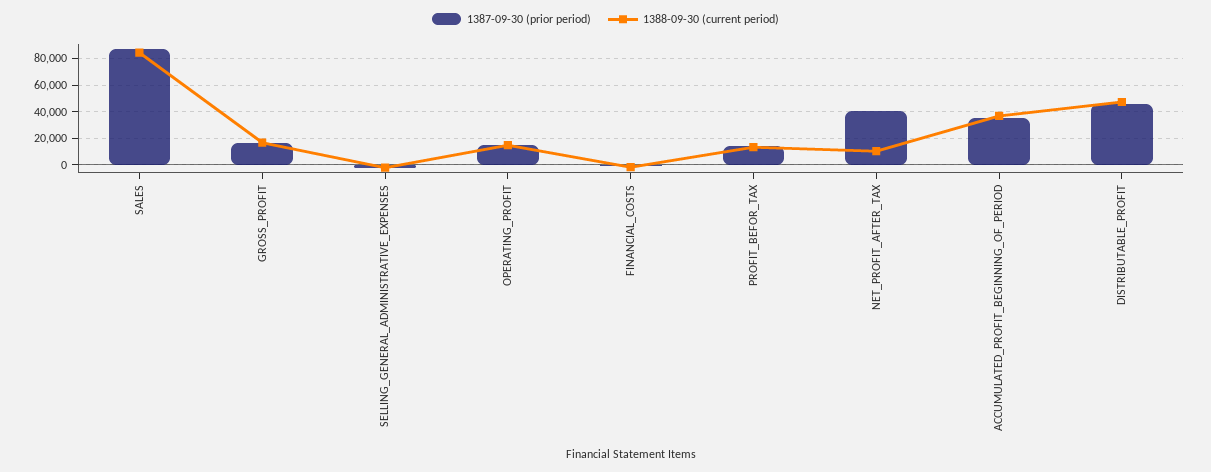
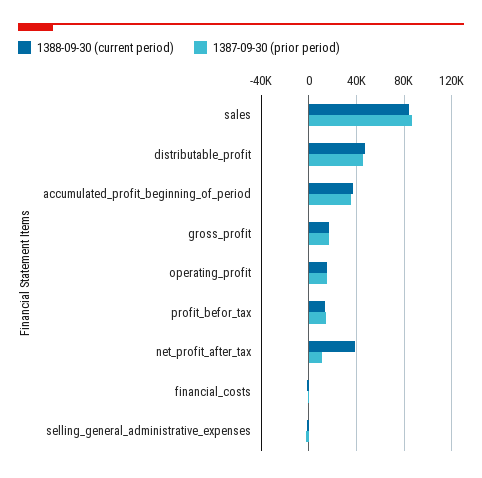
1387-09-30 (prior period), NET_PROFIT_AFTER_TAX: 40000 -> 10000
1388-09-30 (current period), NET_PROFIT_AFTER_TAX: 10000 -> 40000

